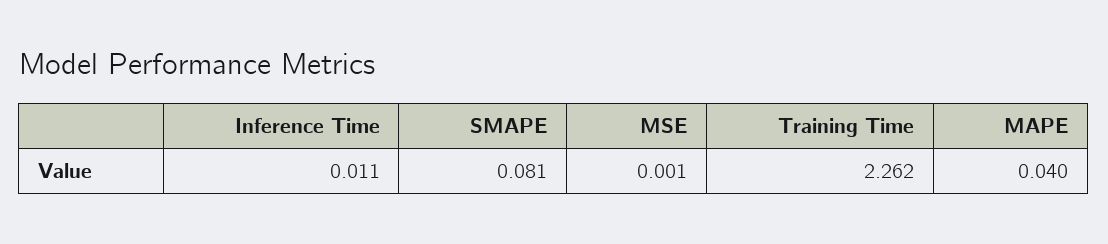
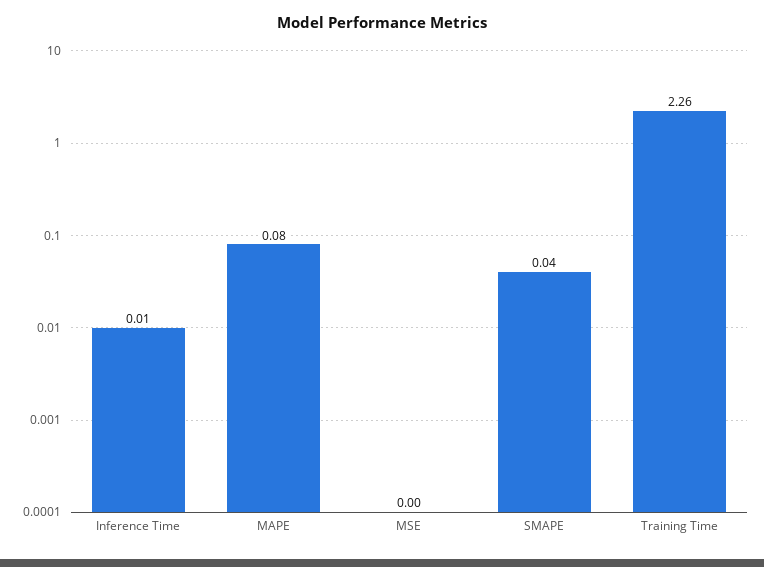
SMAPE: 0.081 -> 0.04
MAPE: 0.04 -> 0.08

